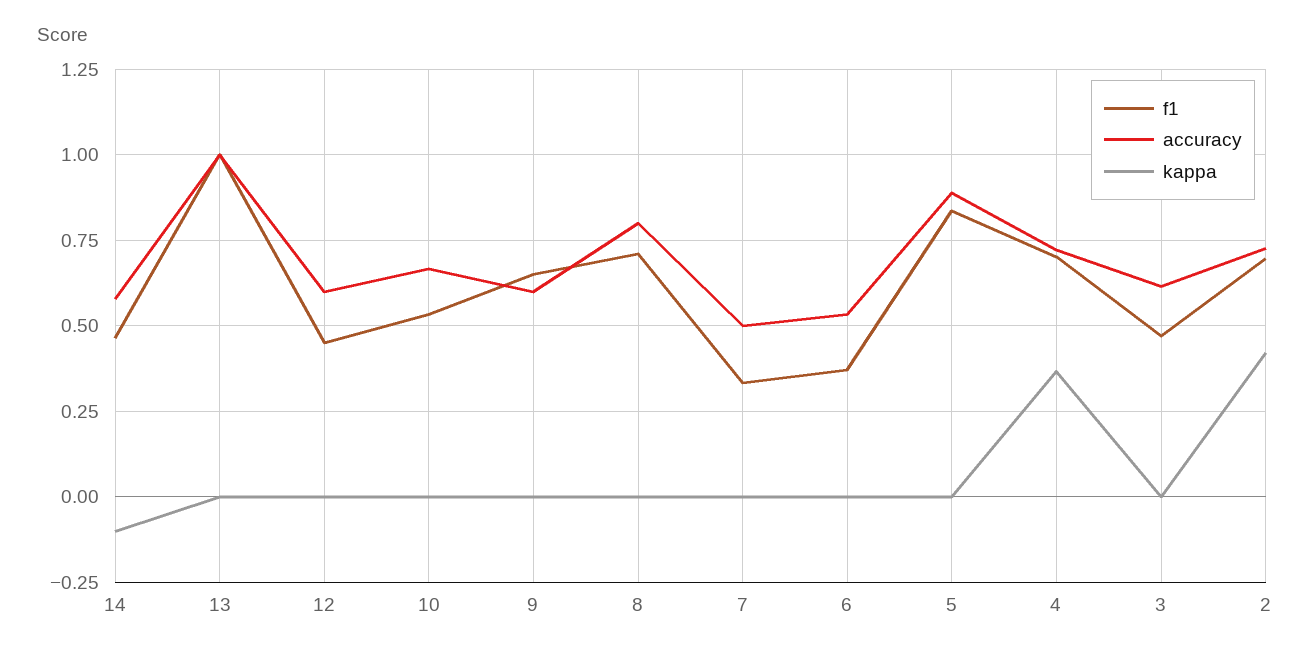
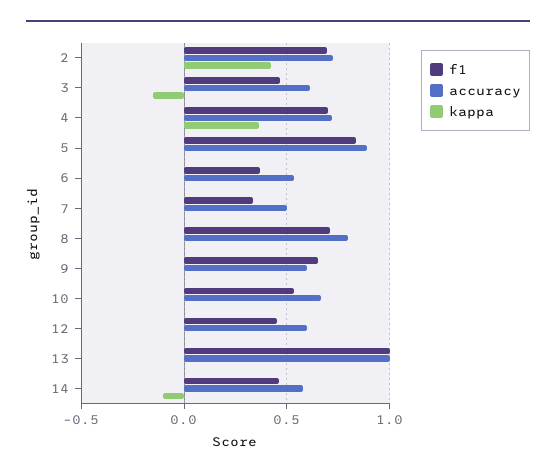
kappa, 3: 0 -> -0.15

